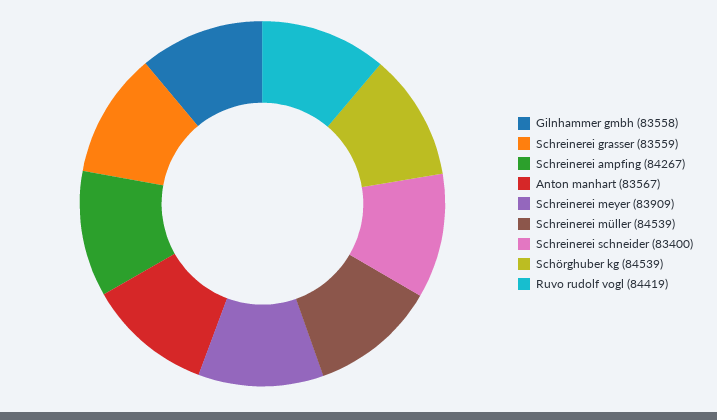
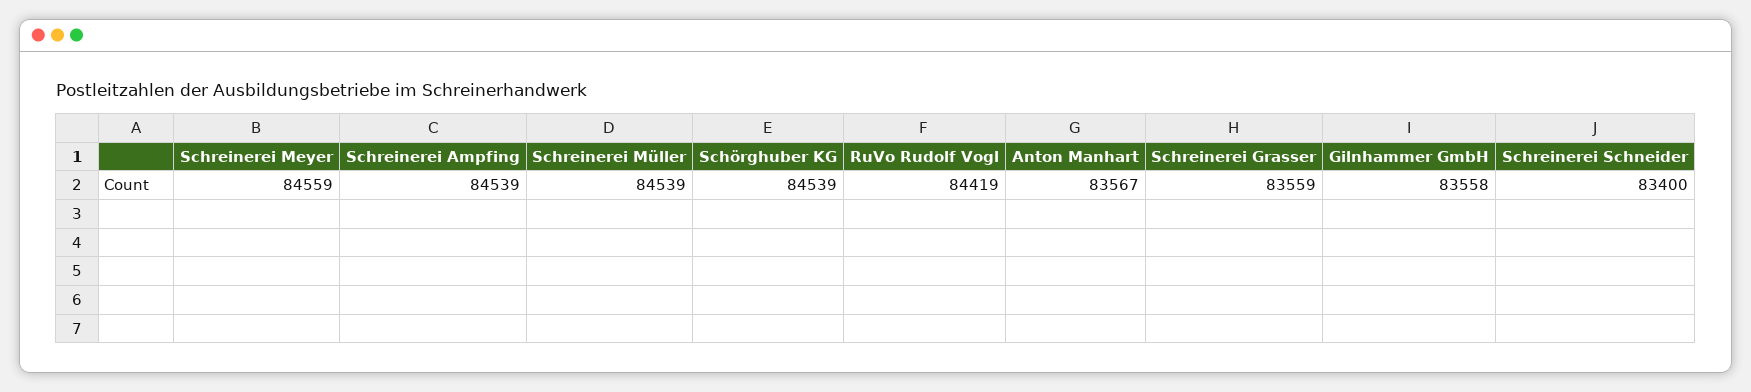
Schreinerei ampfing: 84267 -> 84539
Schreinerei meyer: 83909 -> 84559

